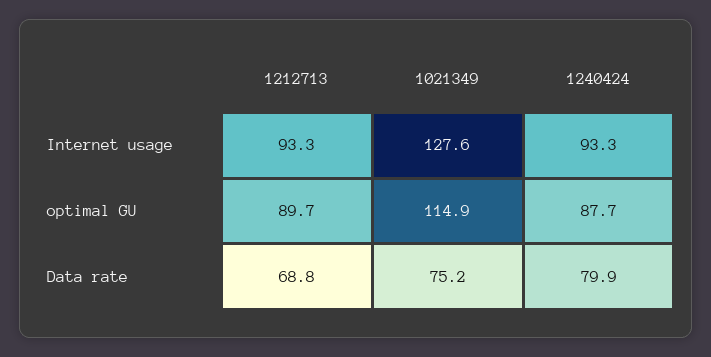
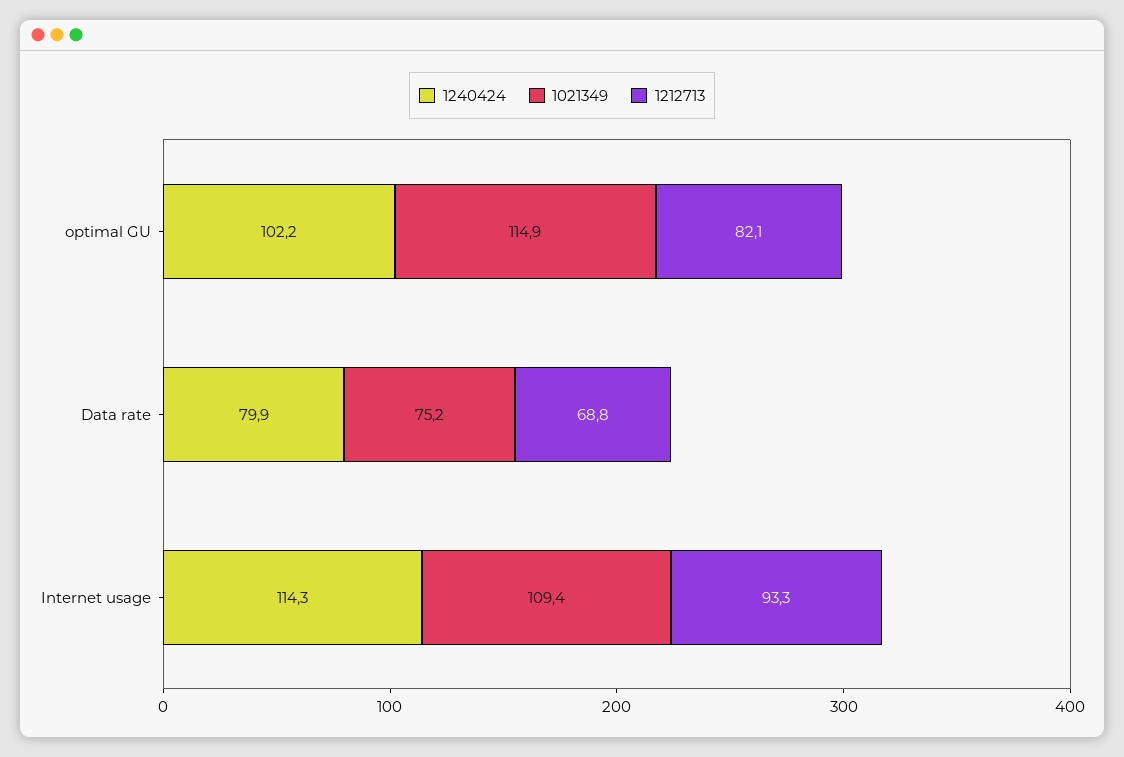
1021349, Internet usage: 127.6 -> 109.4
1240424, Internet usage: 93.3 -> 114.3
1212713, optimal GU: 89.7 -> 82.1
1240424, optimal GU: 87.7 -> 102.2

